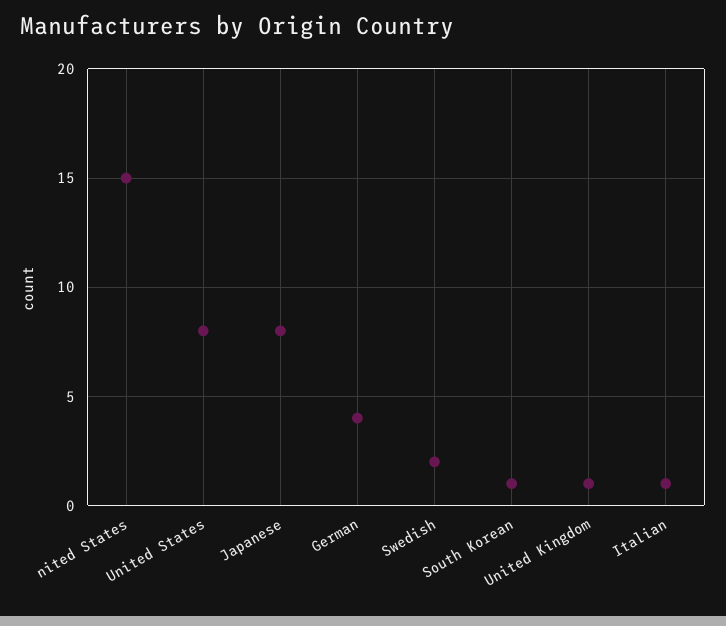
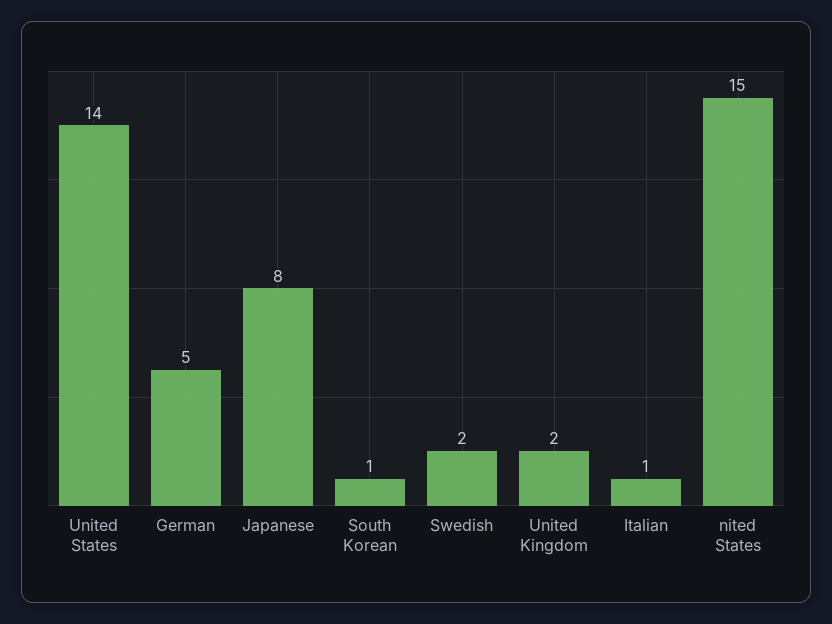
United States: 8 -> 14
German: 4 -> 5
United Kingdom: 1 -> 2

